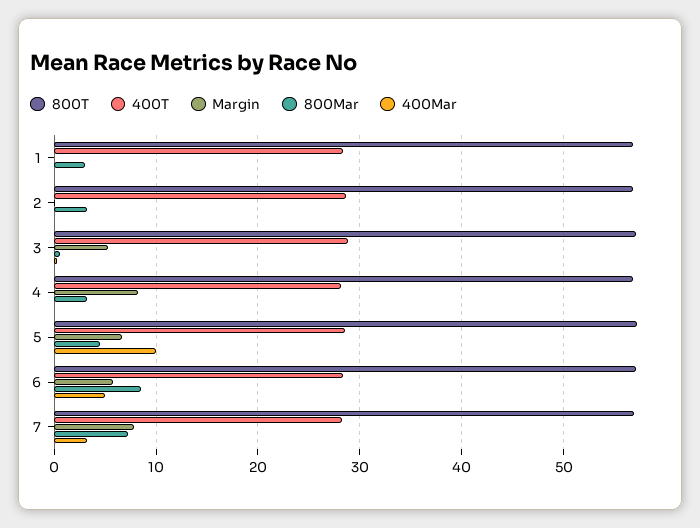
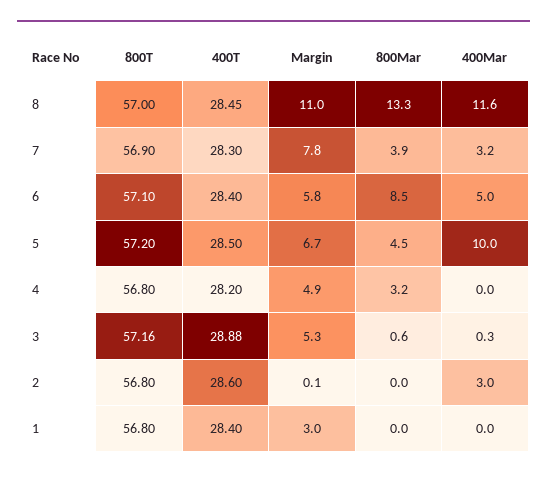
Margin, 1: 0 -> 3
800Mar, 1: 3 -> 0
800Mar, 2: 3 -> 0
400Mar, 2: 0 -> 3
Margin, 4: 8 -> 4.9
800Mar, 7: 7 -> 3.9
800T, 8: none -> 57
400T, 8: none -> 28.45
Margin, 8: none -> 11
800Mar, 8: none -> 13.3
400Mar, 8: none -> 11.6

